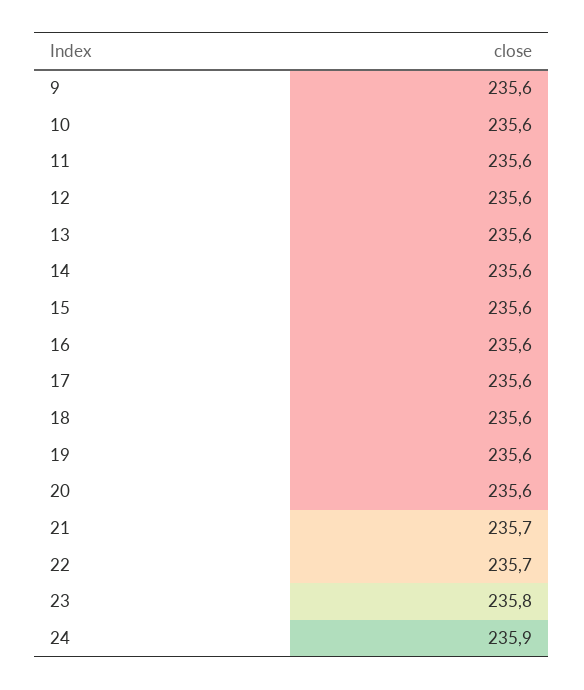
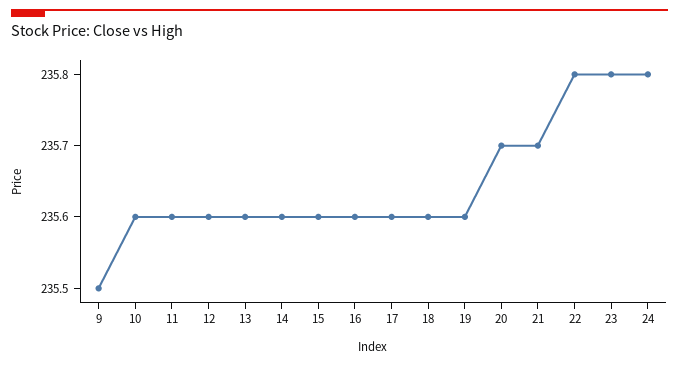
9: 235.6 -> 235.5
20: 235.6 -> 235.7
22: 235.7 -> 235.8
24: 235.9 -> 235.8

